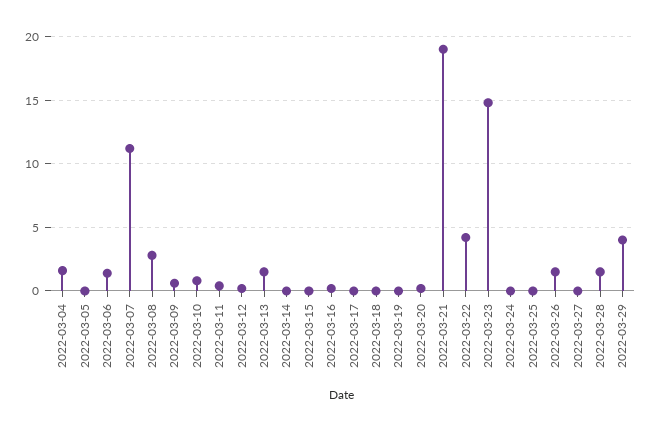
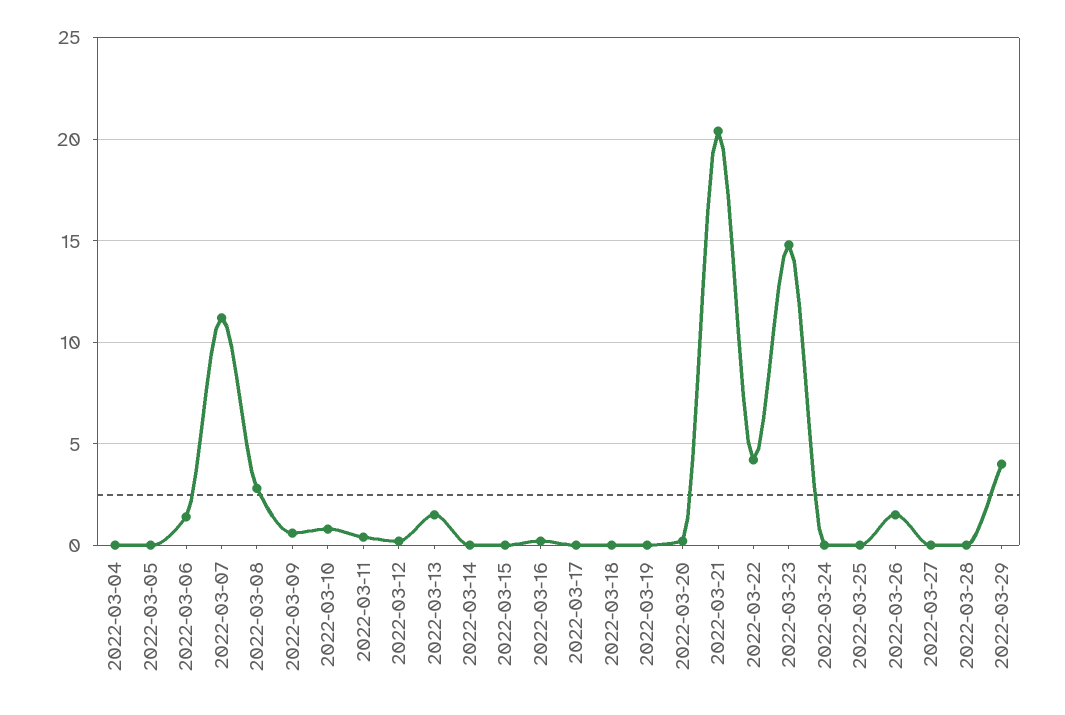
2022-03-04: 1.5 -> 0
2022-03-21: 19 -> 20.5
2022-03-28: 1.5 -> 0

